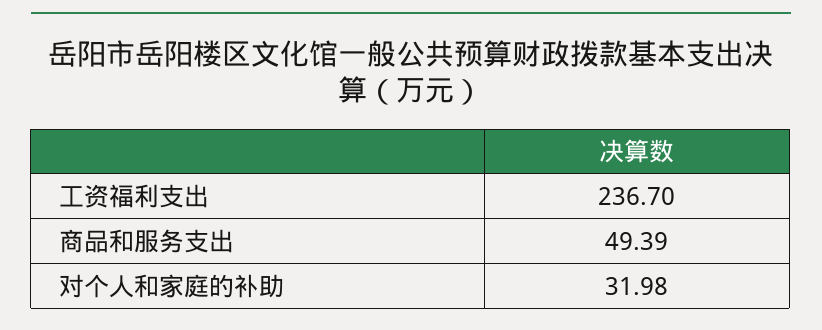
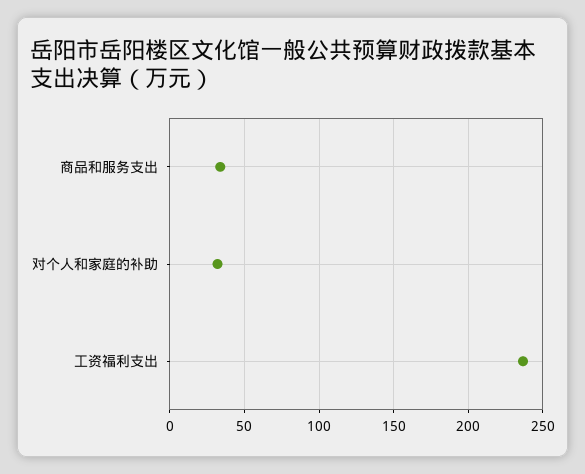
商品和服务支出: 49.39 -> 35

